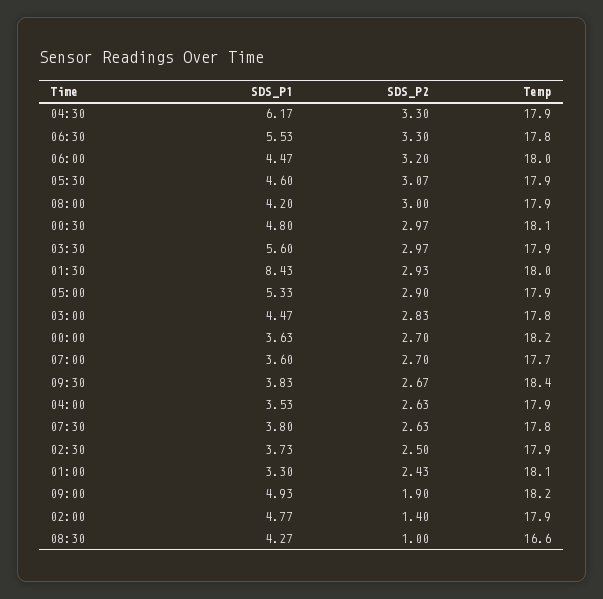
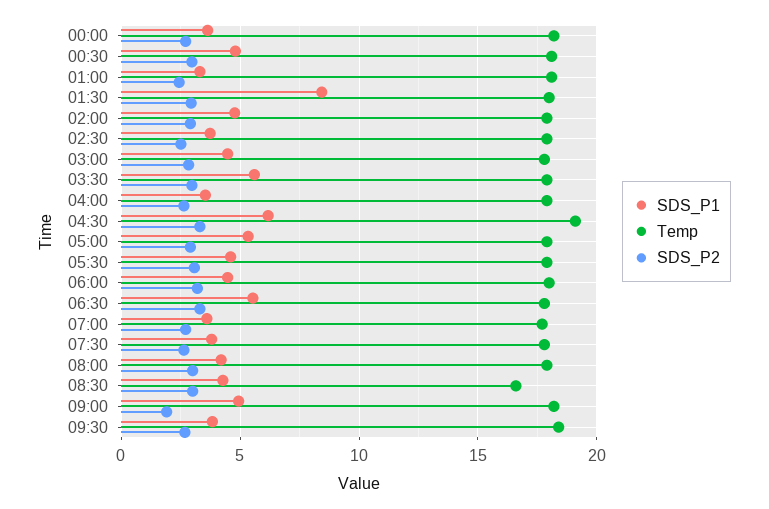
Temp, 04:30: 17.9 -> 19
SDS_P2, 02:00: 1.4 -> 3
SDS_P2, 08:30: 1 -> 3

